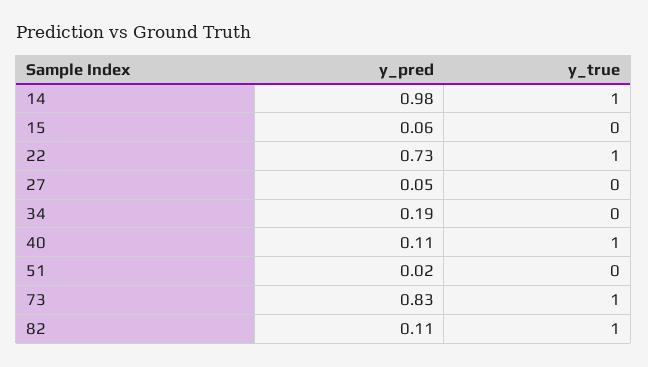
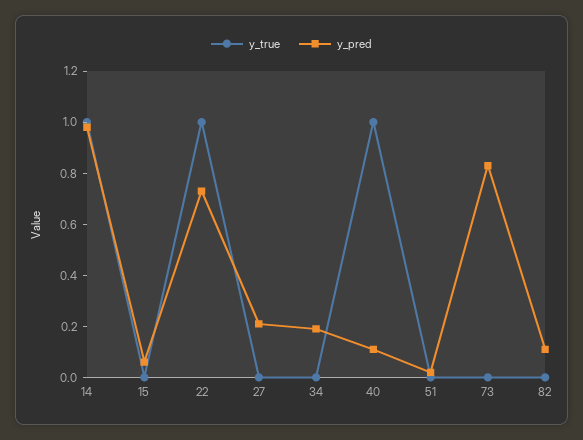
y_pred, 27: 0.05 -> 0.2
y_true, 73: 1 -> 0
y_true, 82: 1 -> 0

